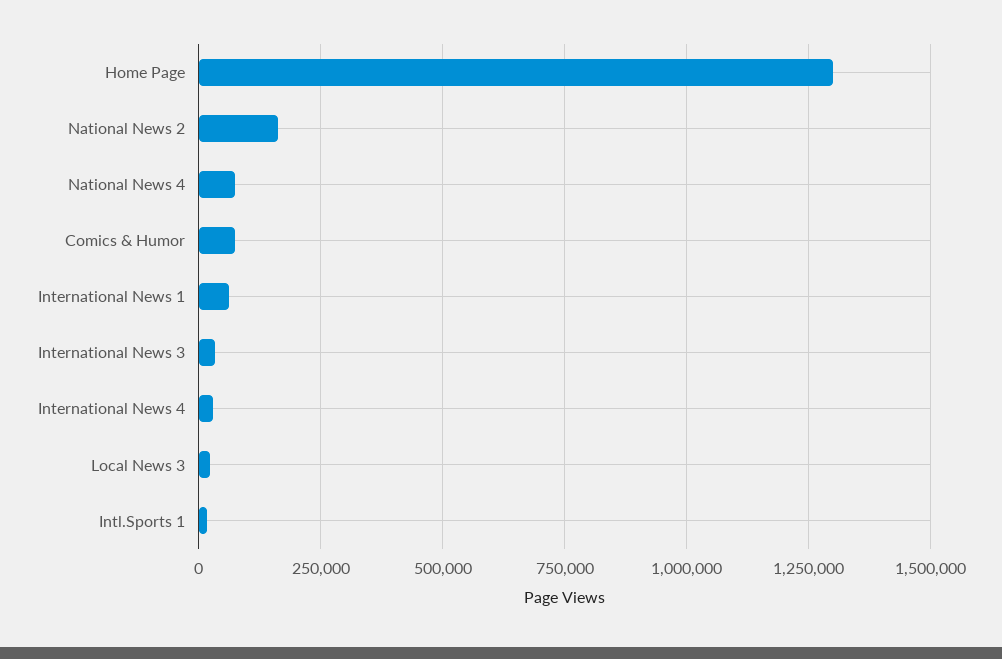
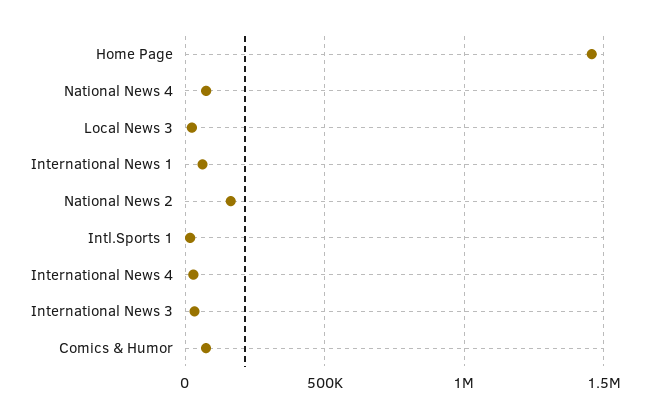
Home Page: 1300000 -> 1450000

